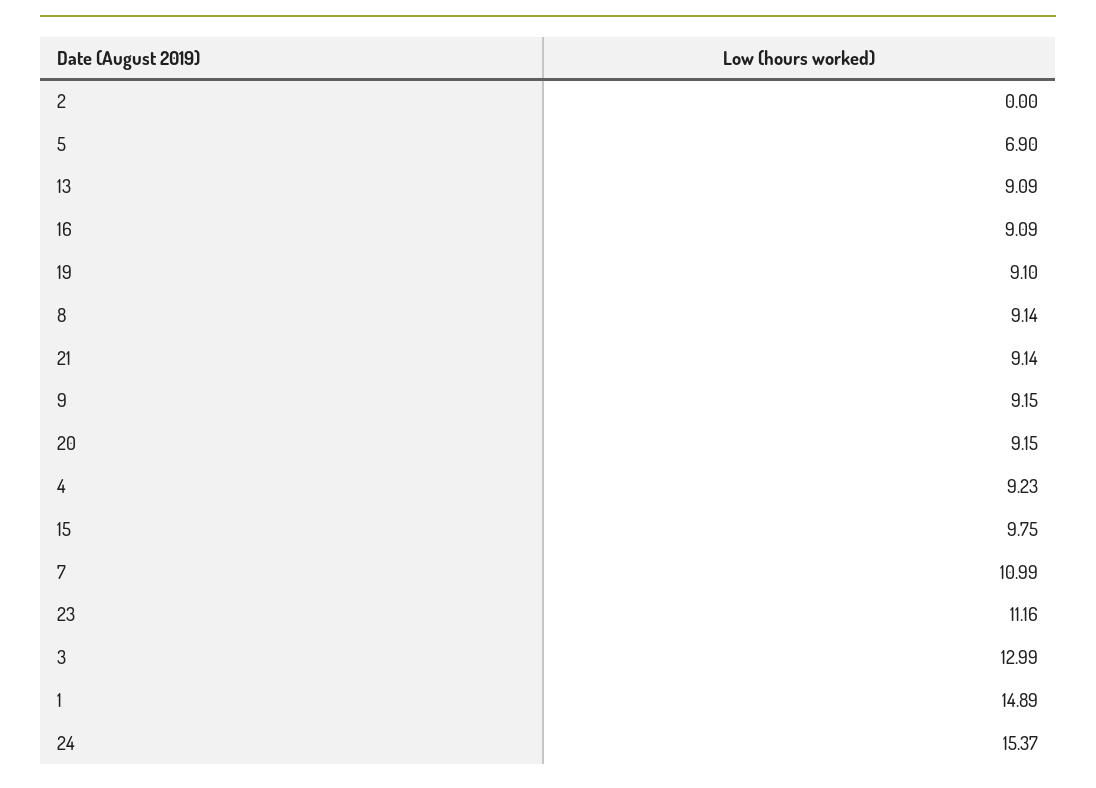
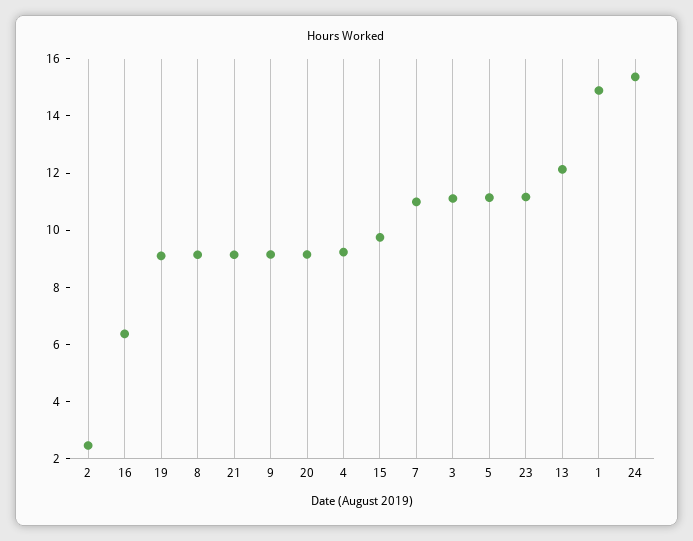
2: 0 -> 2.5
5: 6.9 -> 11
13: 9.09 -> 12
16: 9.09 -> 6.5
3: 12.99 -> 11

